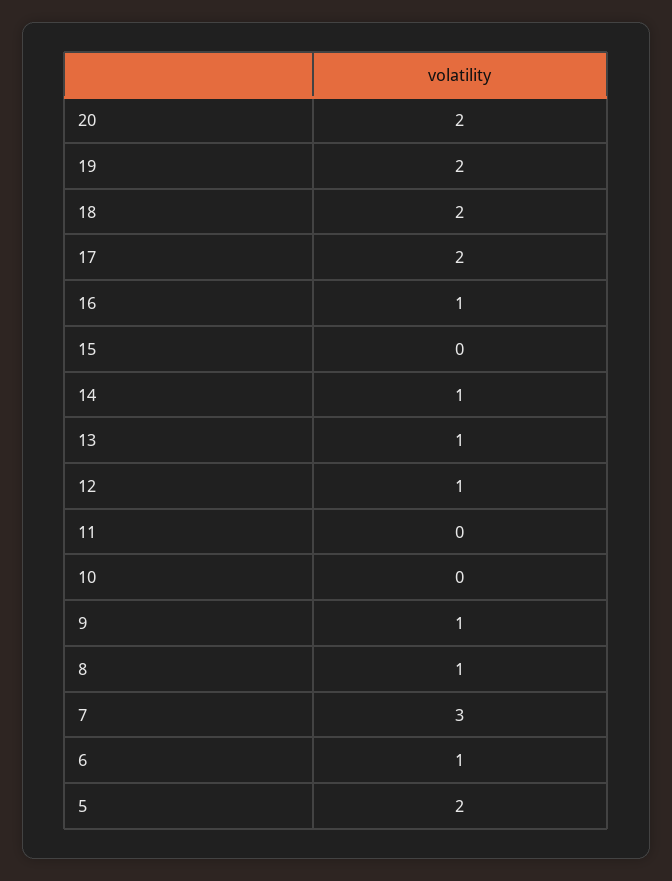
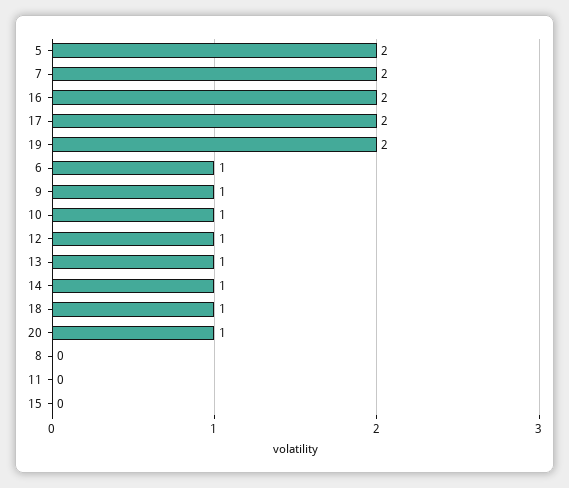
20: 2 -> 1
18: 2 -> 1
16: 1 -> 2
10: 0 -> 1
8: 1 -> 0
7: 3 -> 2

